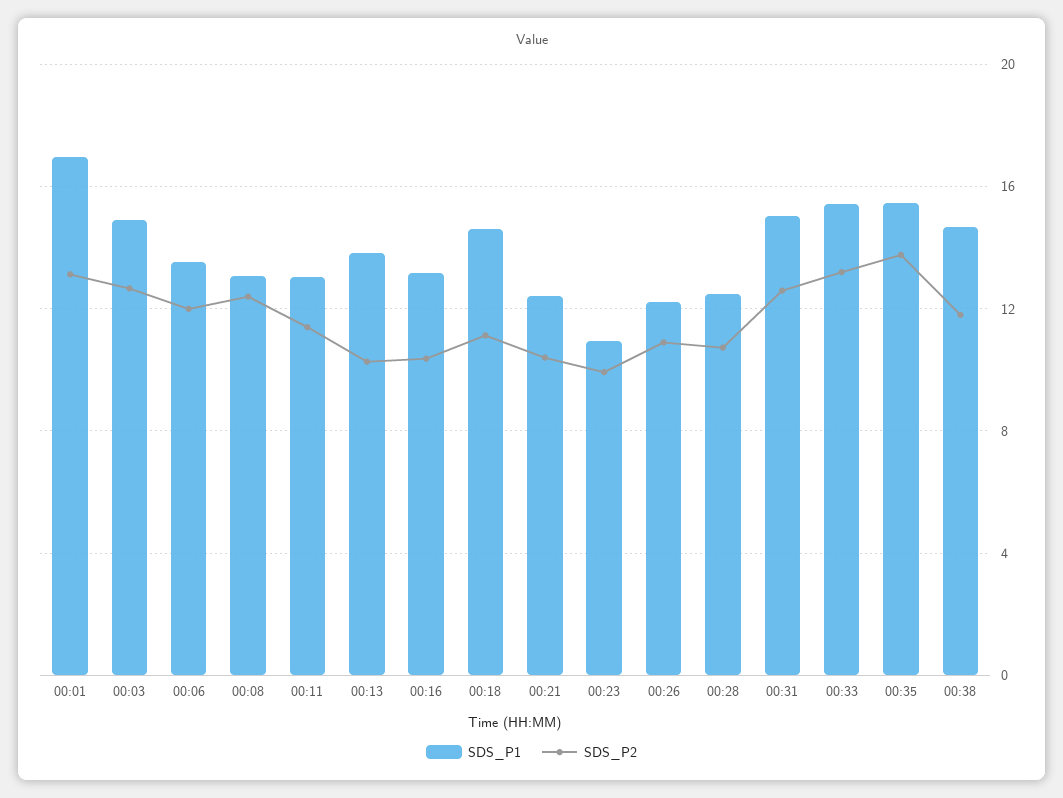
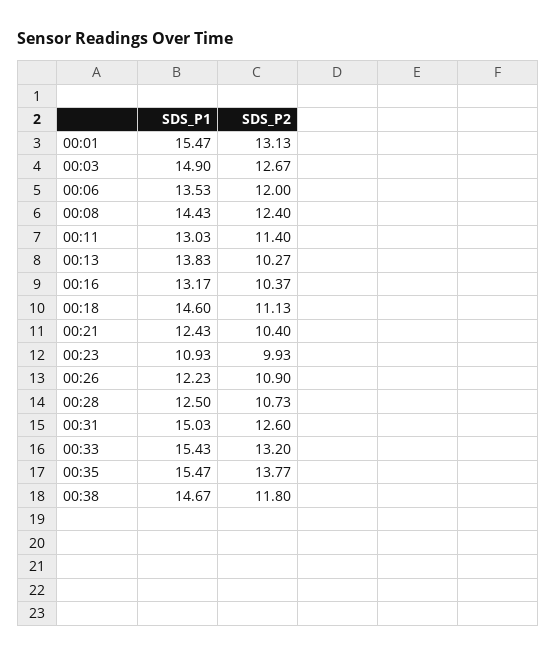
SDS_P1, 00:01: 17 -> 15.47
SDS_P1, 00:08: 13 -> 14.43

